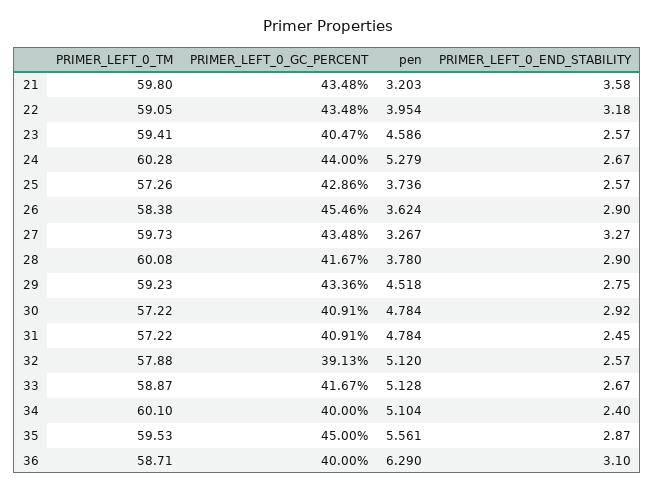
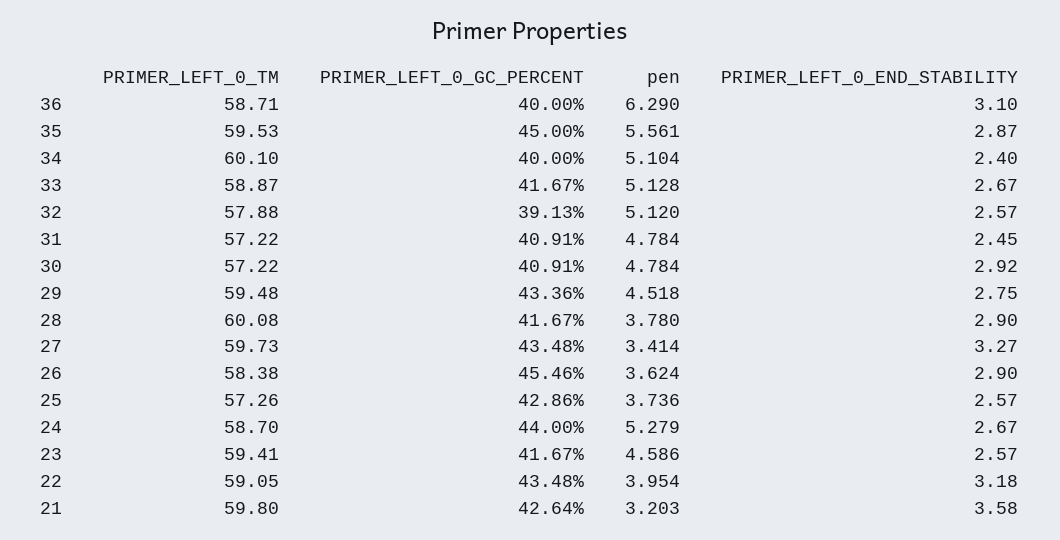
PRIMER_LEFT_0_GC_PERCENT, 21: 43.48 -> 42.64
PRIMER_LEFT_0_GC_PERCENT, 23: 40.47 -> 41.67
PRIMER_LEFT_0_TM, 24: 60.28 -> 58.7
pen, 27: 3.267 -> 3.414
PRIMER_LEFT_0_TM, 29: 59.23 -> 59.48

